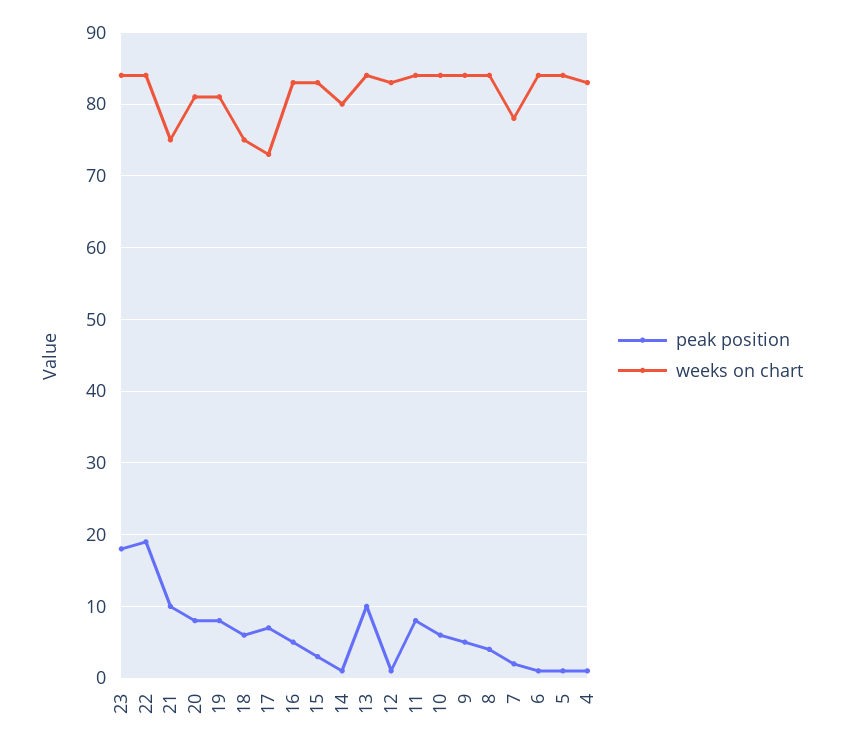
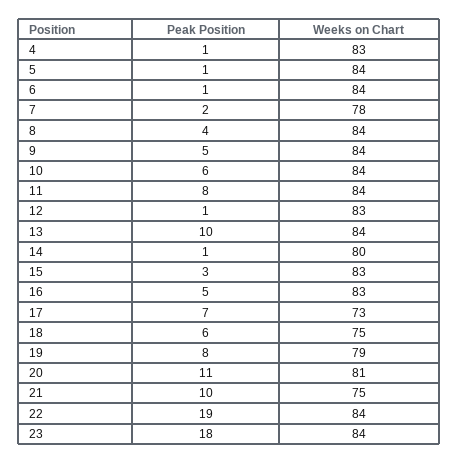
peak position, 20: 8 -> 11
weeks on chart, 19: 81 -> 79

